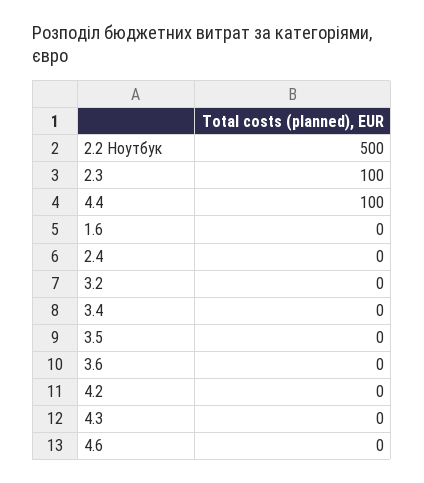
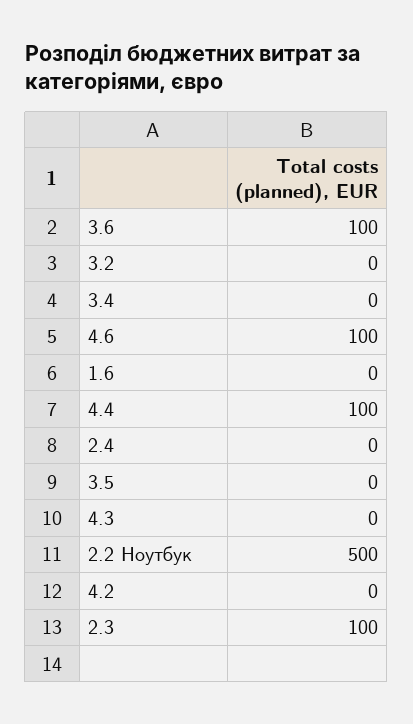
3.6: 0 -> 100
4.6: 0 -> 100

